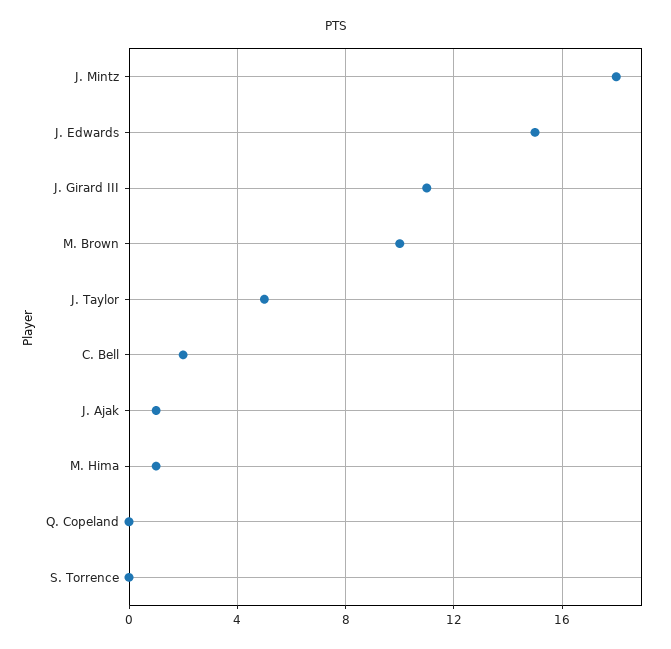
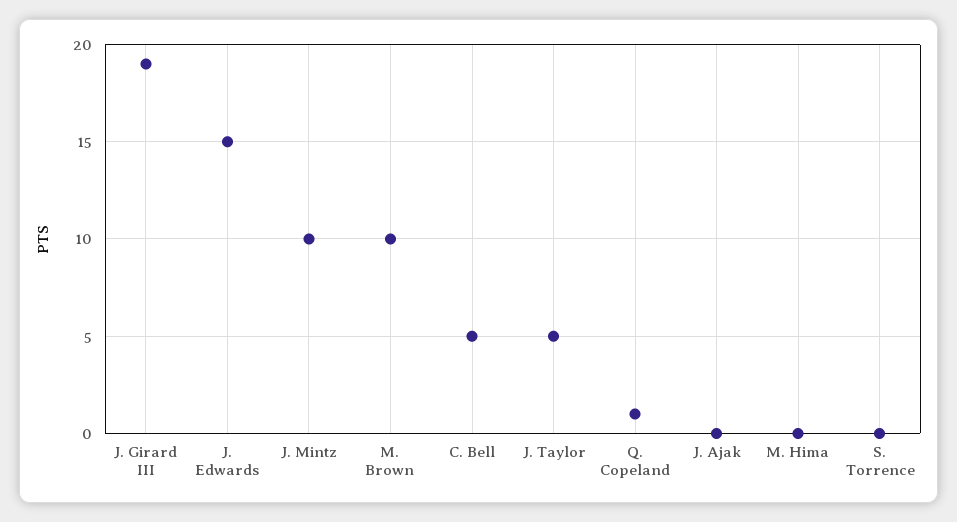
J. Mintz: 18 -> 10
J. Girard III: 11 -> 19
C. Bell: 2 -> 5
J. Ajak: 1 -> 0
M. Hima: 1 -> 0
Q. Copeland: 0 -> 1

